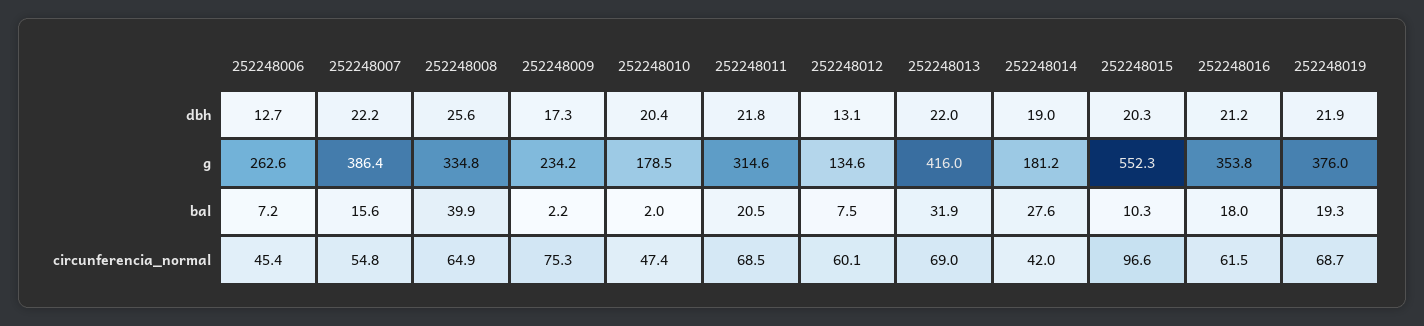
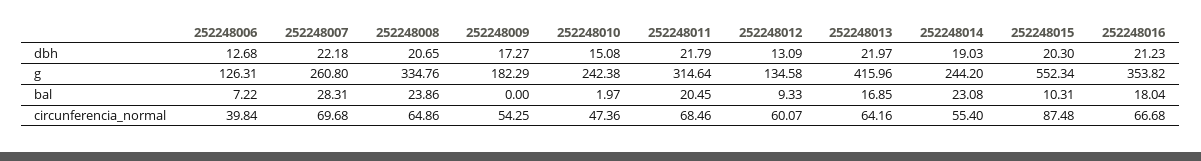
252248008, dbh: 25.6 -> 20.65
252248010, dbh: 20.4 -> 15.08
252248019, dbh: 21.9 -> none
252248006, g: 262.6 -> 126.31
252248007, g: 386.4 -> 260.8
252248009, g: 234.2 -> 182.29
252248010, g: 178.5 -> 242.38
252248014, g: 181.2 -> 244.2
252248019, g: 376 -> none
252248007, bal: 15.6 -> 28.31
252248008, bal: 39.9 -> 23.86
252248009, bal: 2.2 -> 0
252248012, bal: 7.5 -> 9.33
252248013, bal: 31.9 -> 16.85
252248014, bal: 27.6 -> 23.08
252248019, bal: 19.3 -> none
252248006, circunferencia_normal: 45.4 -> 39.84
252248007, circunferencia_normal: 54.8 -> 69.68
252248009, circunferencia_normal: 75.3 -> 54.25
252248013, circunferencia_normal: 69 -> 64.16
252248014, circunferencia_normal: 42 -> 55.4
252248015, circunferencia_normal: 96.6 -> 87.48
252248016, circunferencia_normal: 61.5 -> 66.68
252248019, circunferencia_normal: 68.7 -> none

